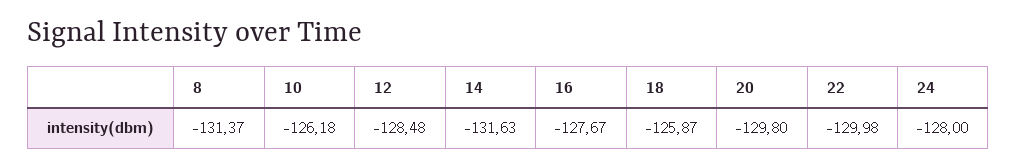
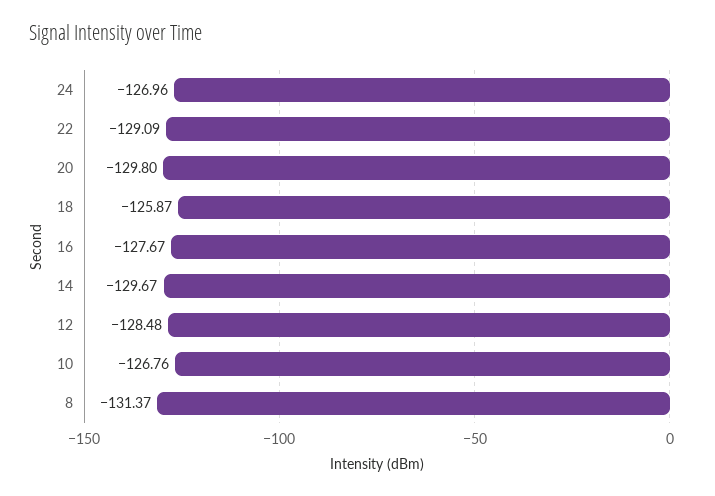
10: -126.18 -> -126.76
14: -131.63 -> -129.67
22: -129.98 -> -129.09
24: -128 -> -126.96

